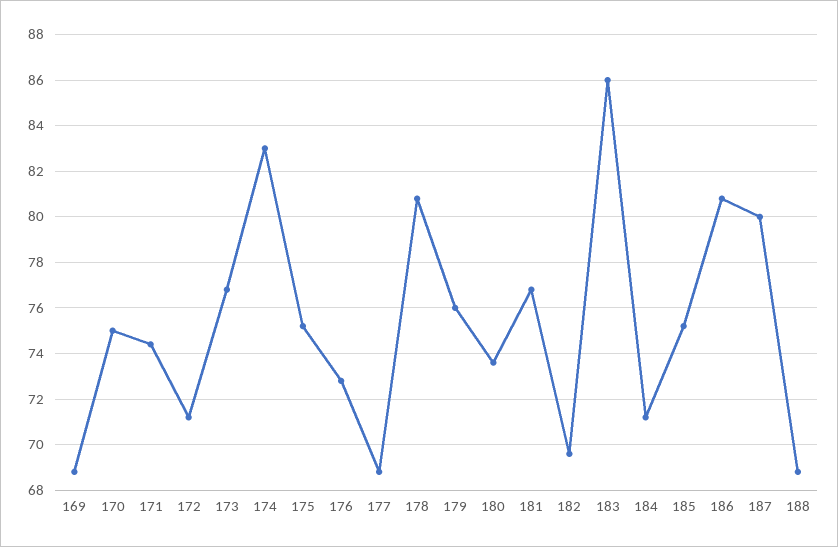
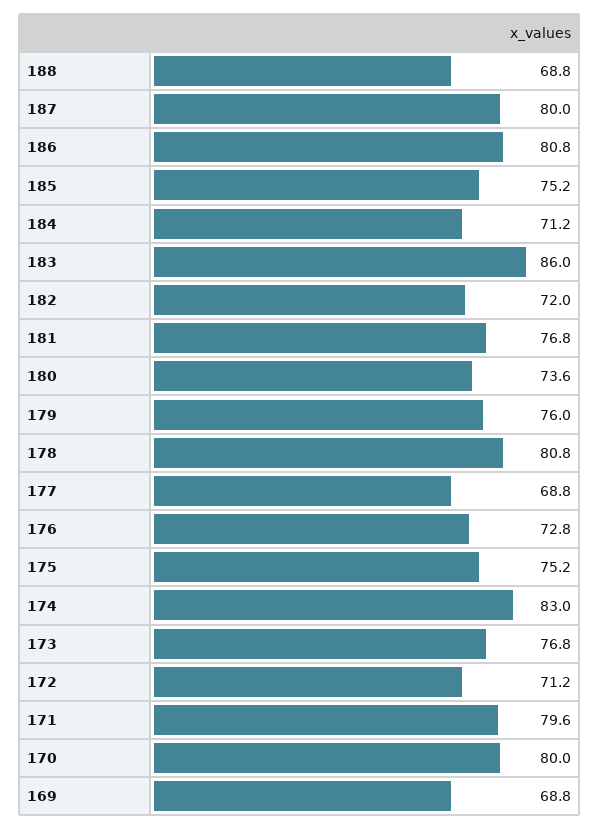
170: 75 -> 80
171: 74.5 -> 79.6
182: 69.5 -> 72

